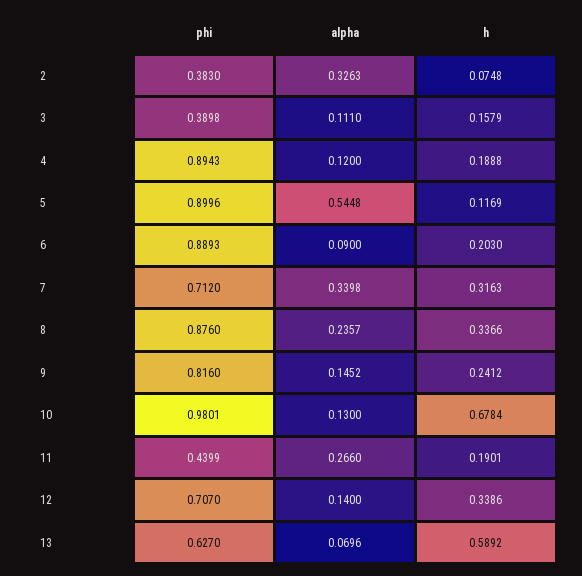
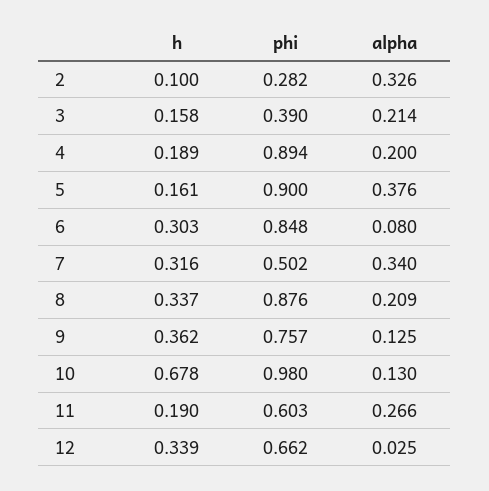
phi, 2: 0.383 -> 0.282
h, 2: 0.0748 -> 0.1
alpha, 3: 0.111 -> 0.214
alpha, 4: 0.12 -> 0.2
alpha, 5: 0.5448 -> 0.376
h, 5: 0.1169 -> 0.161
phi, 6: 0.8893 -> 0.848
alpha, 6: 0.09 -> 0.08
h, 6: 0.203 -> 0.303
phi, 7: 0.712 -> 0.502
alpha, 8: 0.2357 -> 0.209
phi, 9: 0.816 -> 0.757
alpha, 9: 0.1452 -> 0.125
h, 9: 0.2412 -> 0.362
phi, 11: 0.4399 -> 0.603
phi, 12: 0.707 -> 0.662
alpha, 12: 0.14 -> 0.025
phi, 13: 0.627 -> none
alpha, 13: 0.0696 -> none
h, 13: 0.5892 -> none

